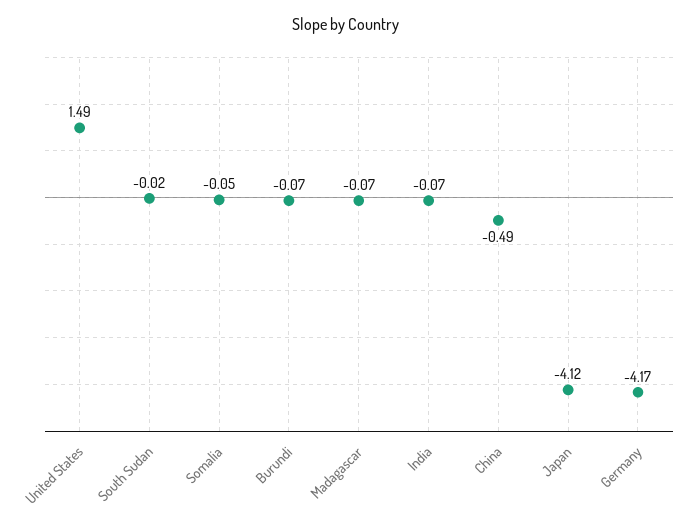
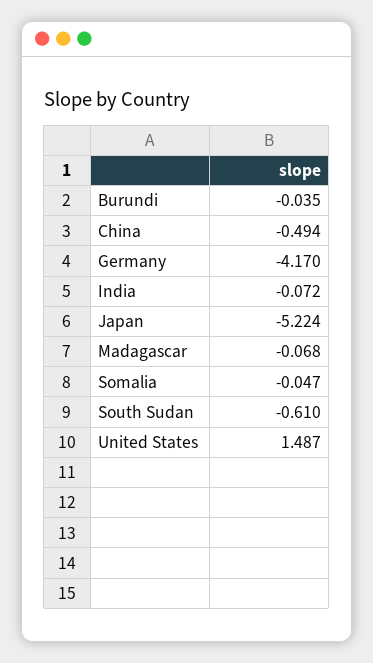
South Sudan: -0.02 -> -0.61
Burundi: -0.07 -> -0.035
Japan: -4.12 -> -5.224

